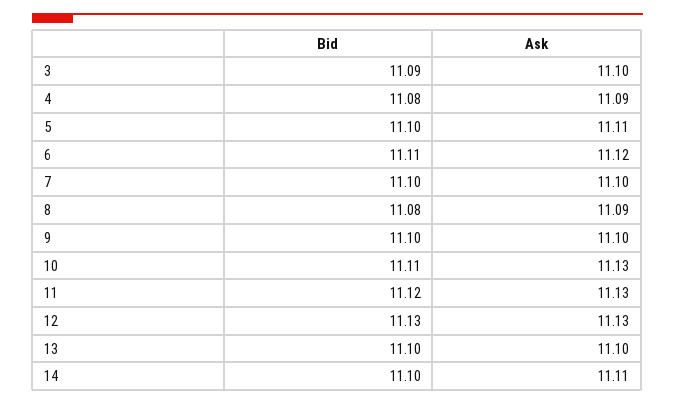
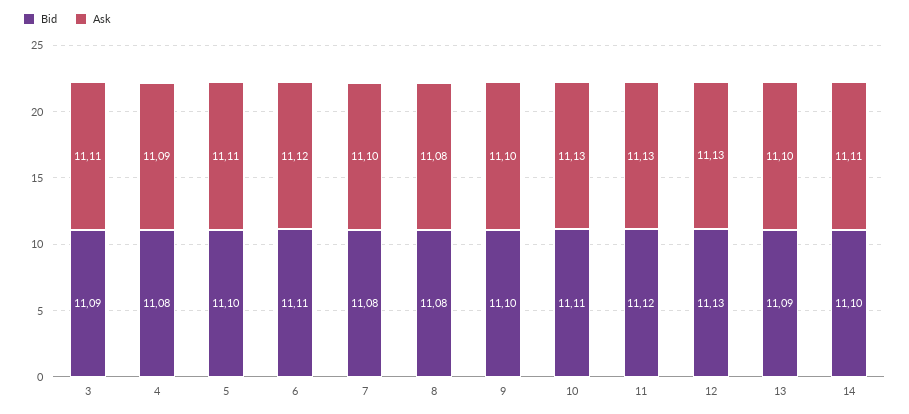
Ask, 3: 11.1 -> 11.11
Bid, 7: 11.1 -> 11.08
Ask, 8: 11.09 -> 11.08
Bid, 13: 11.1 -> 11.09

